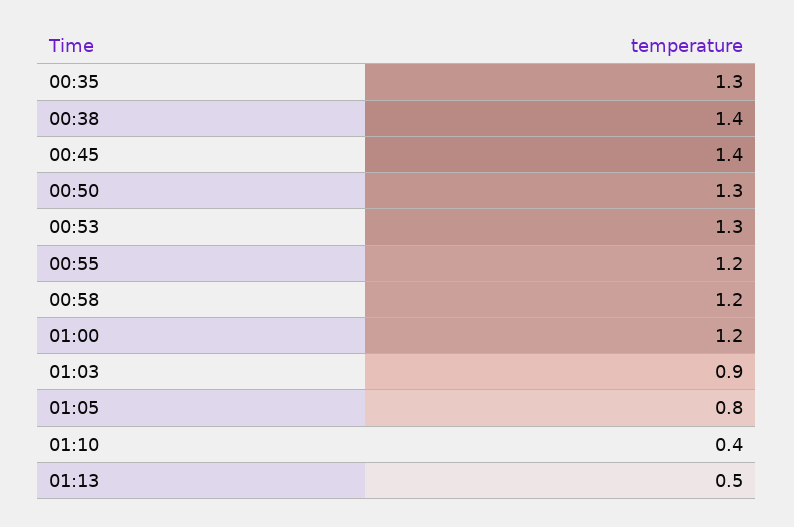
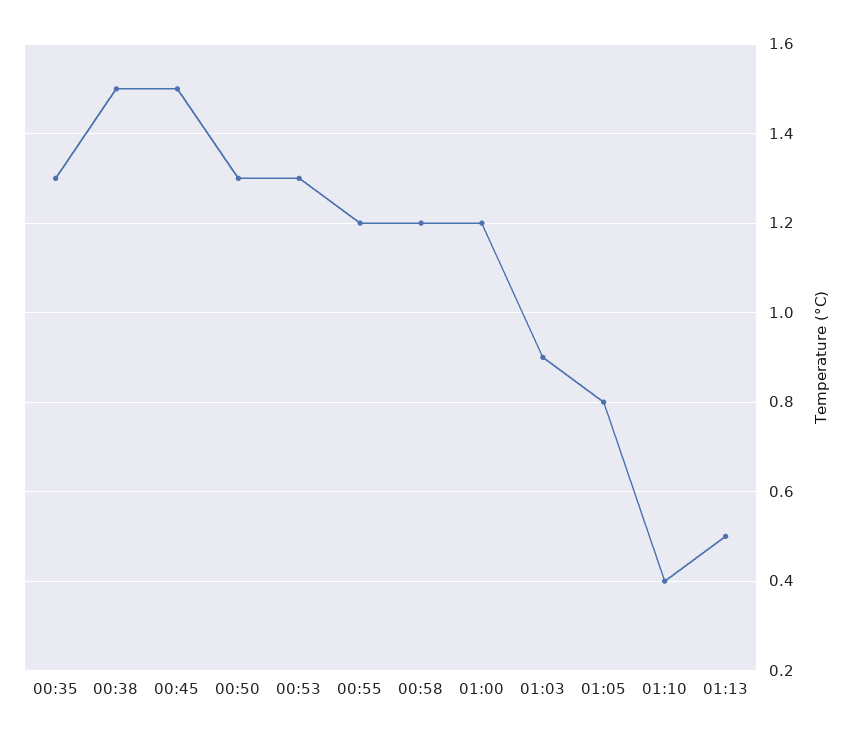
00:38: 1.4 -> 1.5
00:45: 1.4 -> 1.5

